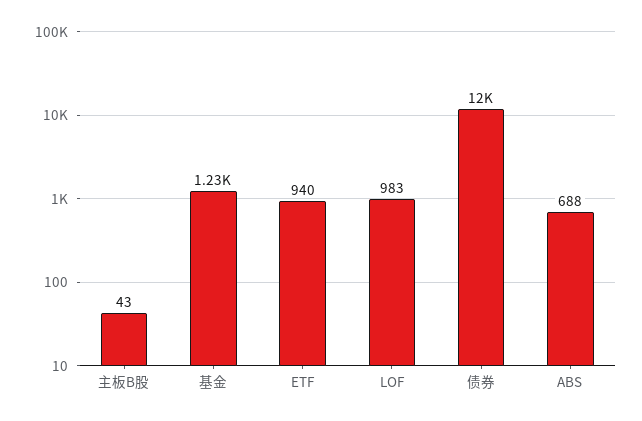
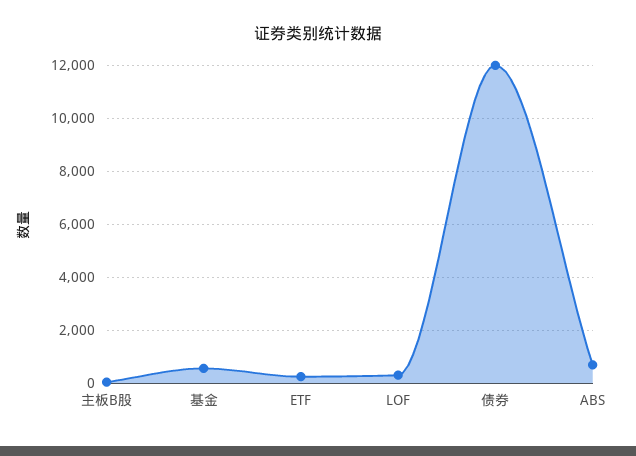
基金: 1230 -> 500
ETF: 940 -> 250
LOF: 983 -> 250

